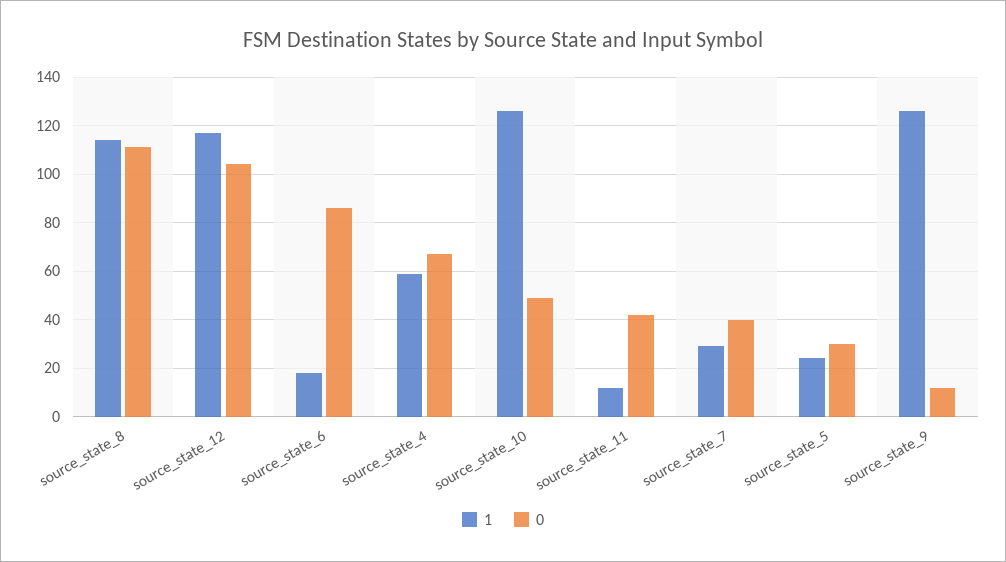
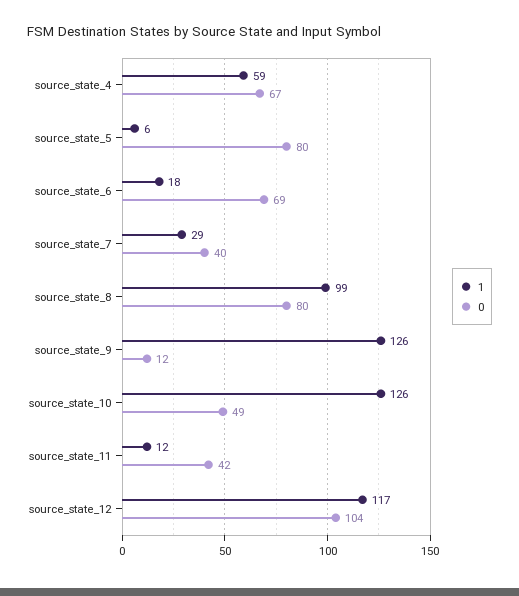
1, source_state_8: 115 -> 99
0, source_state_8: 110 -> 80
0, source_state_6: 85 -> 69
1, source_state_5: 25 -> 6
0, source_state_5: 30 -> 80

